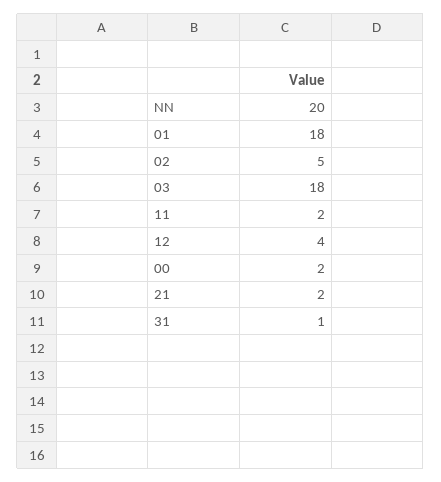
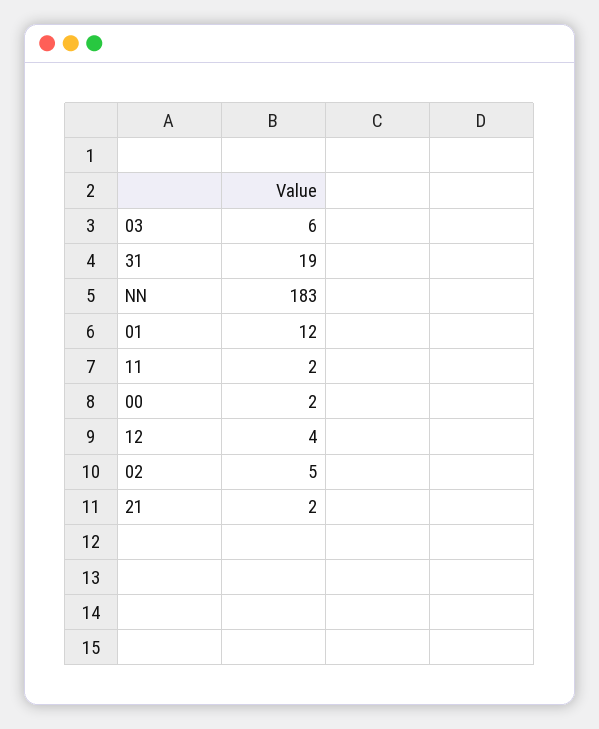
NN: 20 -> 183
01: 18 -> 12
03: 18 -> 6
31: 1 -> 19

